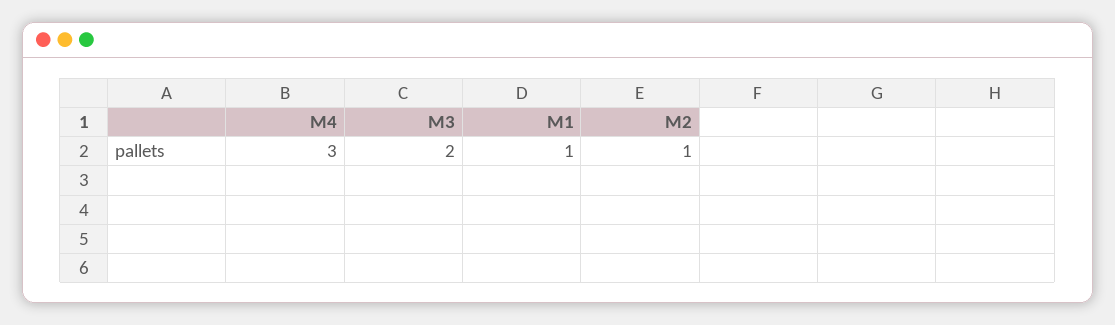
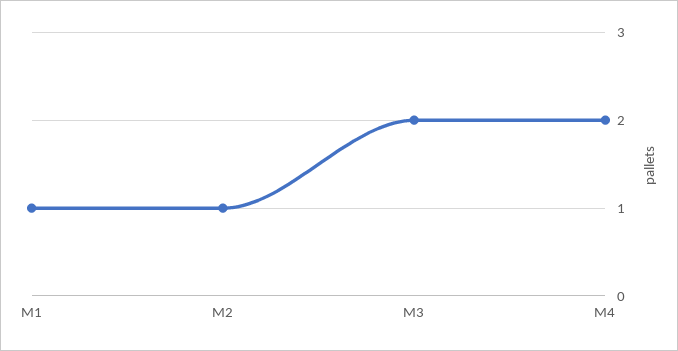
M4: 3 -> 2

